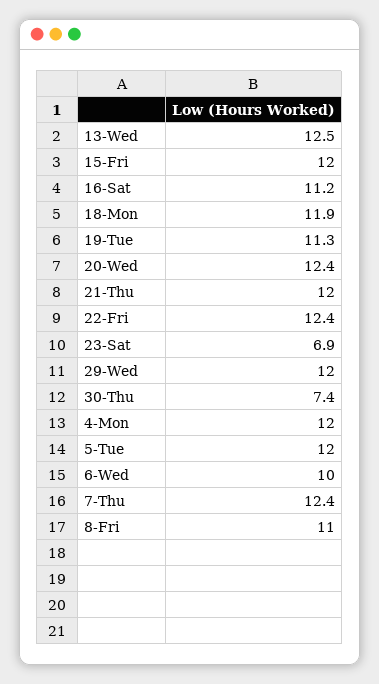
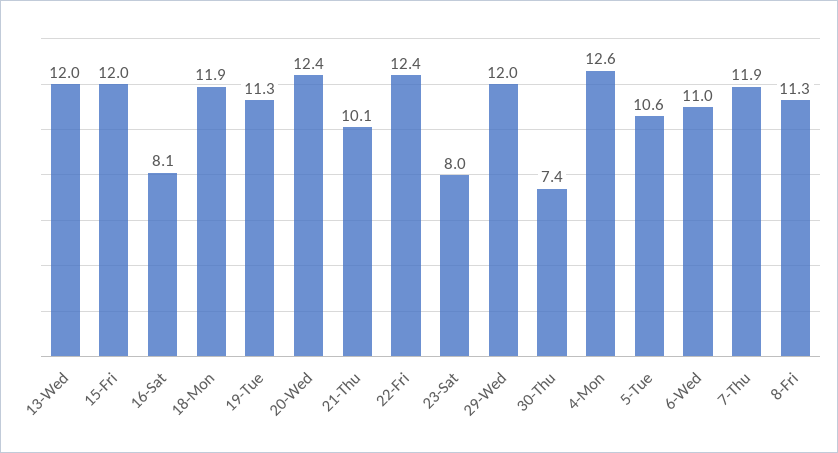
13-Wed: 12.5 -> 12
16-Sat: 11.2 -> 8.1
21-Thu: 12 -> 10.1
23-Sat: 6.9 -> 8
4-Mon: 12 -> 12.6
5-Tue: 12 -> 10.6
6-Wed: 10 -> 11
7-Thu: 12.4 -> 11.9
8-Fri: 11 -> 11.3

